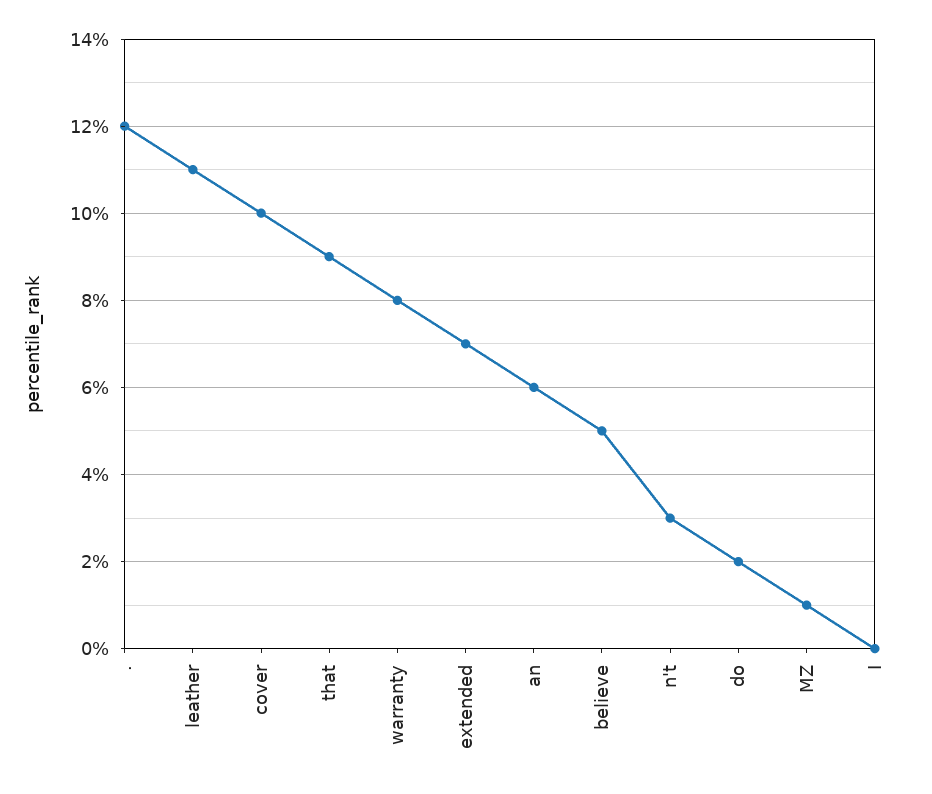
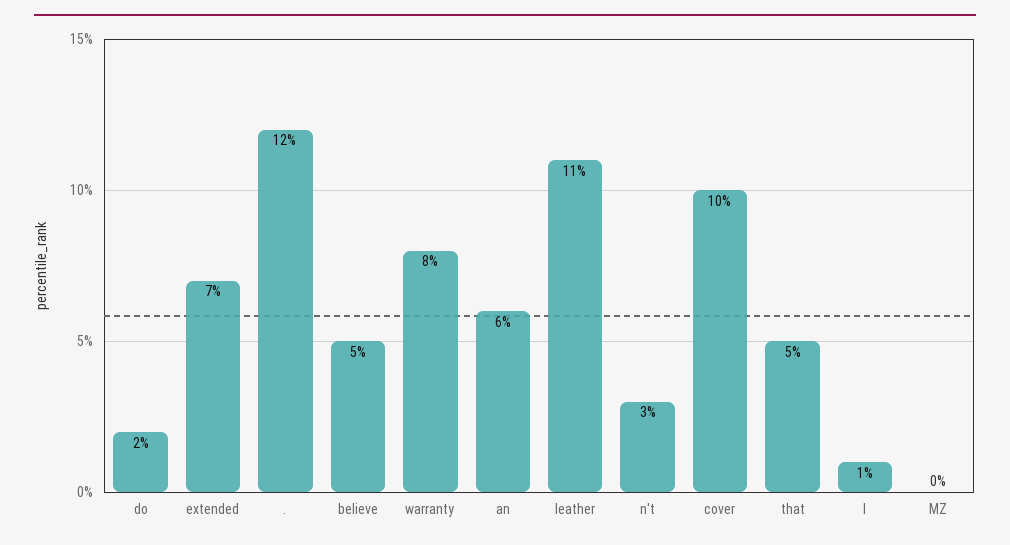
that: 9 -> 5
MZ: 1 -> 0
I: 0 -> 1

